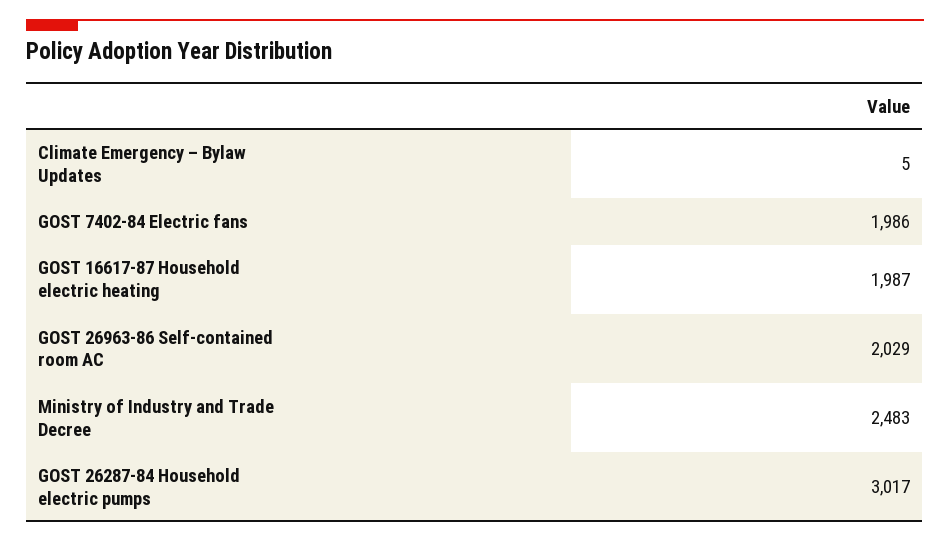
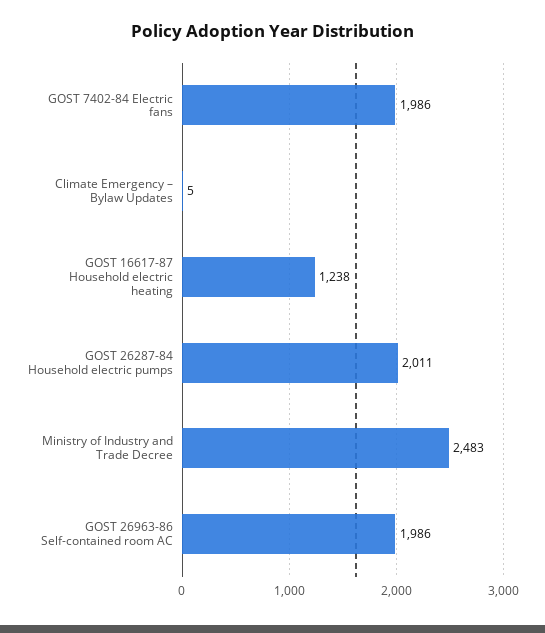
GOST 16617-87 Household electric heating: 1987 -> 1238
GOST 26963-86 Self-contained room AC: 2029 -> 1986
GOST 26287-84 Household electric pumps: 3017 -> 2011

